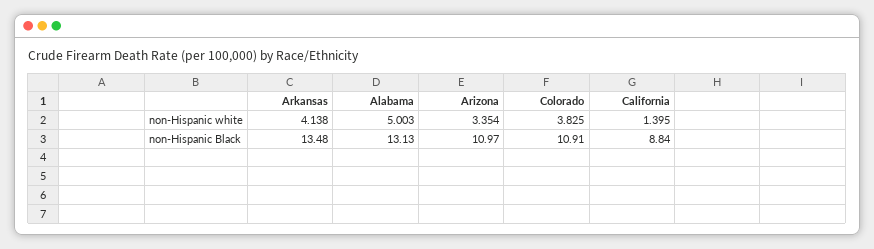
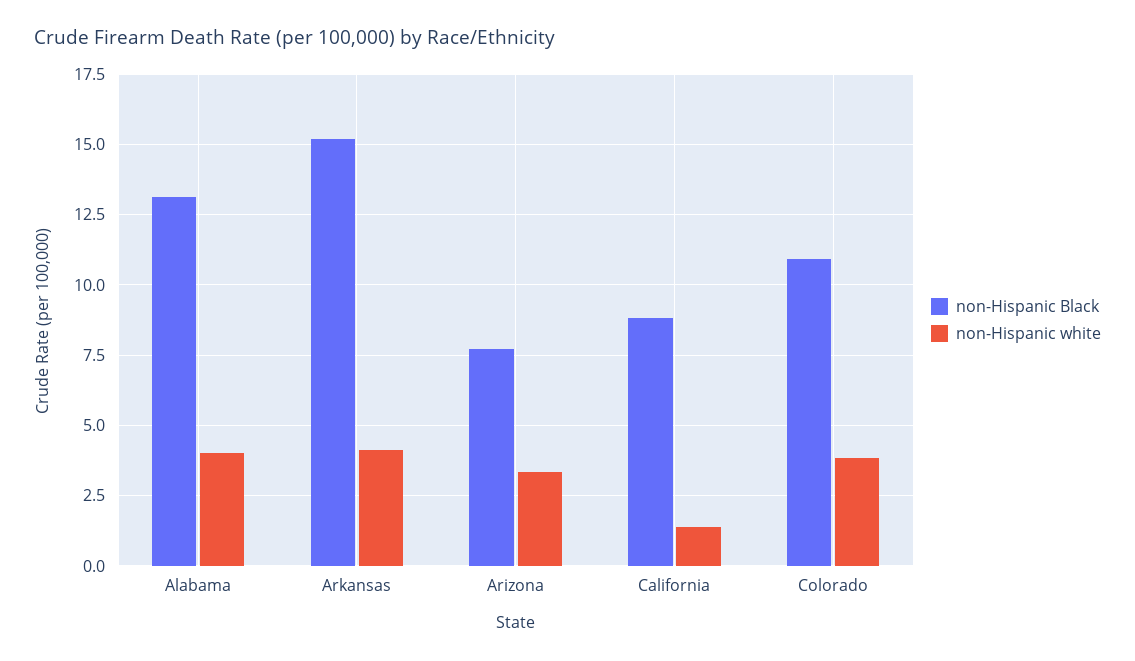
non-Hispanic white, Alabama: 5.003 -> 4
non-Hispanic Black, Arkansas: 13.48 -> 15.25
non-Hispanic Black, Arizona: 10.97 -> 7.75

